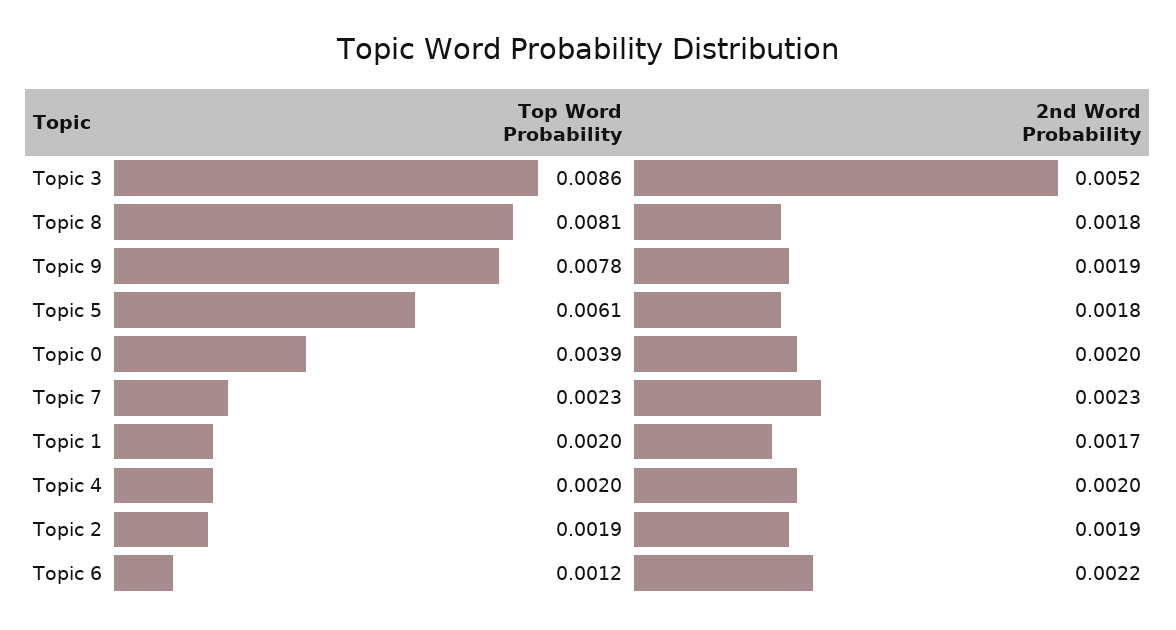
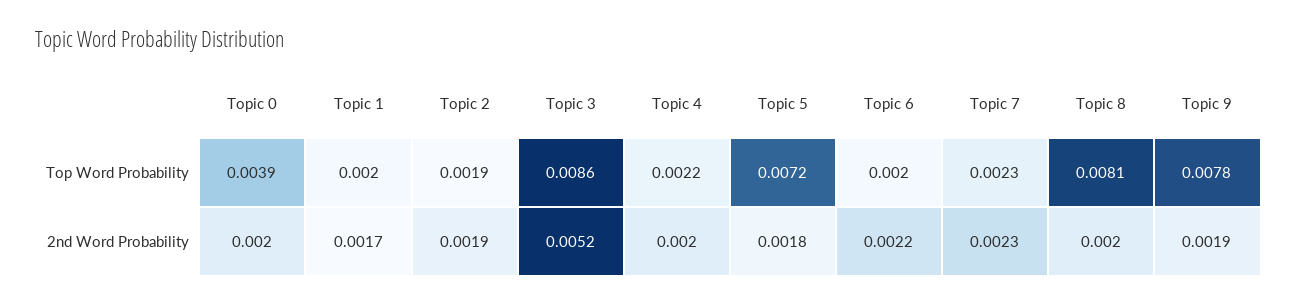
2nd Word Probability, Topic 8: 0.0018 -> 0.002
Top Word Probability, Topic 5: 0.0061 -> 0.0072
Top Word Probability, Topic 4: 0.002 -> 0.0022
Top Word Probability, Topic 6: 0.0012 -> 0.002

